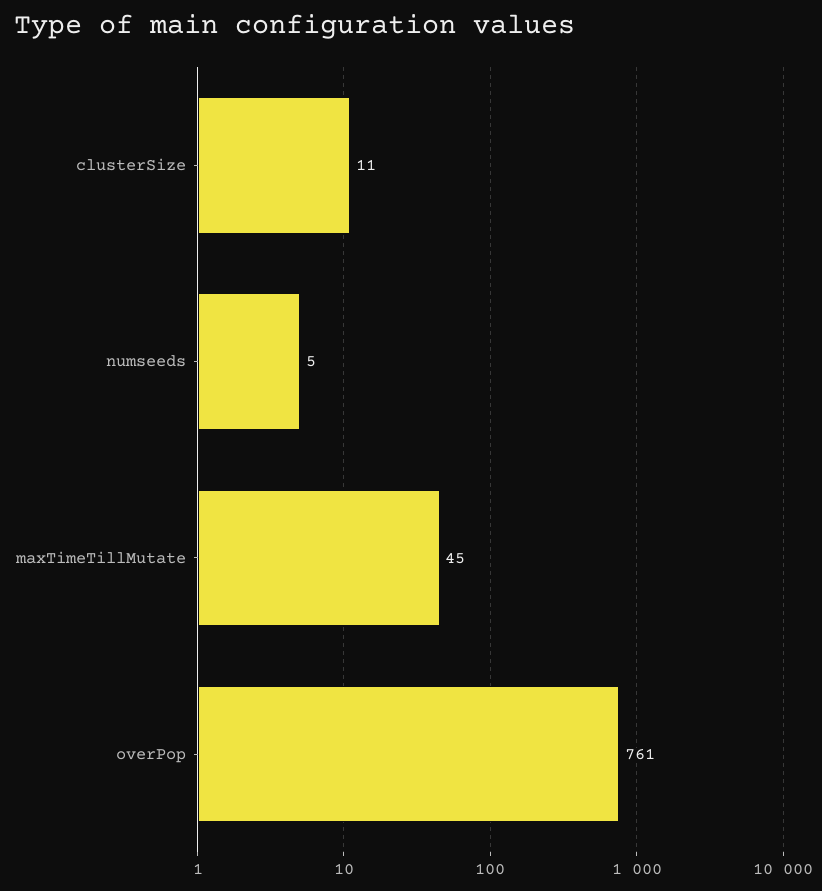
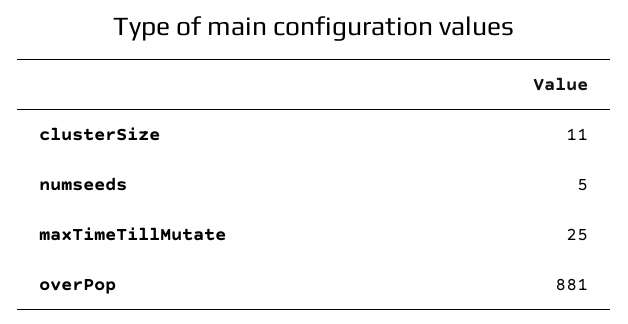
maxTimeTillMutate: 45 -> 25
overPop: 761 -> 881

